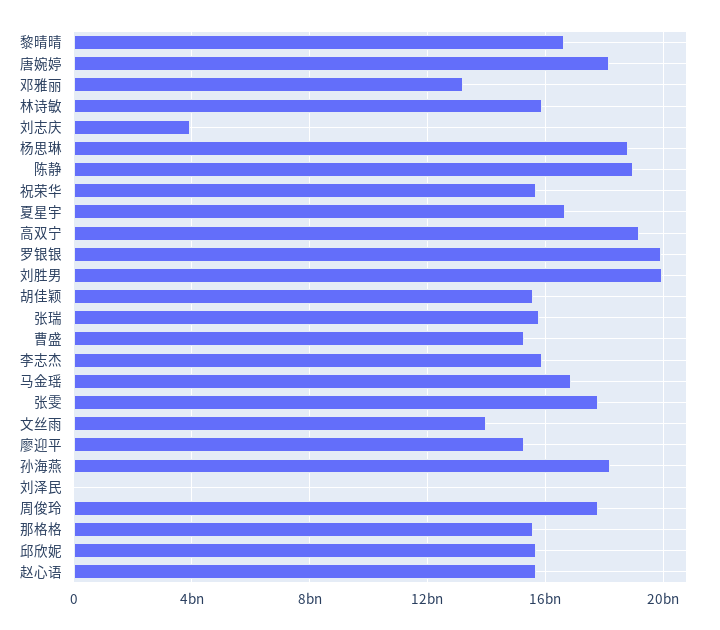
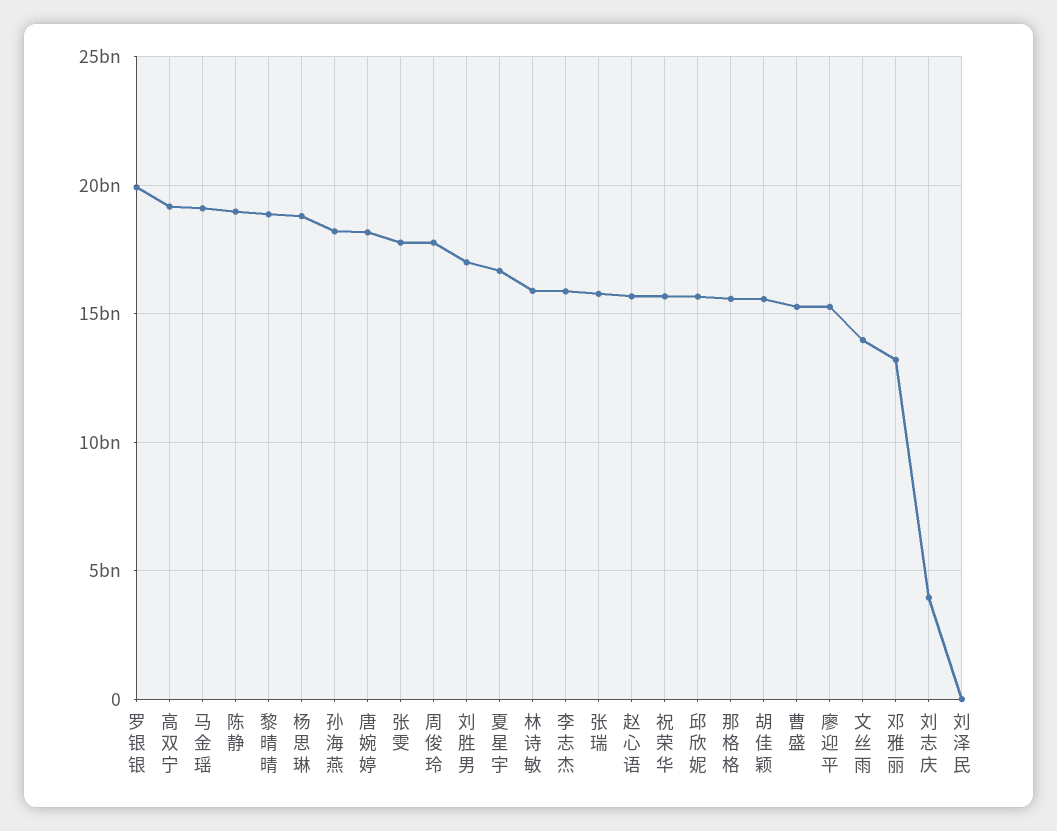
黎晴晴: 16500000000 -> 19000000000
刘胜男: 20000000000 -> 17000000000
马金瑶: 17000000000 -> 19000000000

